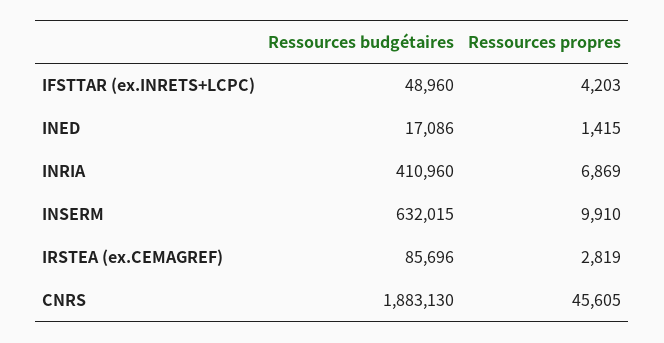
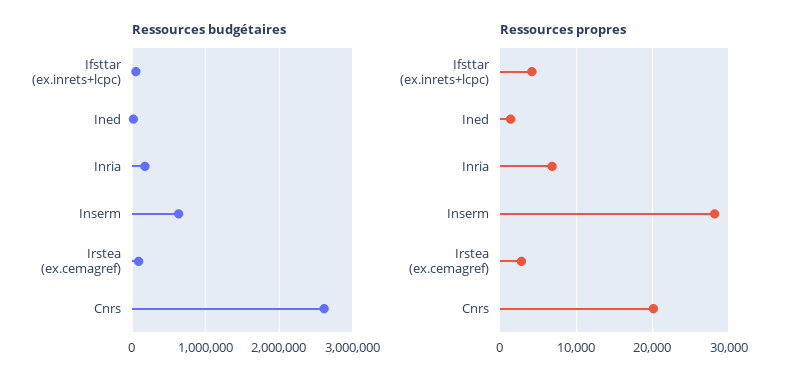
Ressources budgétaires, INRIA: 410960 -> 200000
Ressources propres, INSERM: 9910 -> 28000
Ressources budgétaires, CNRS: 1883130 -> 2600000
Ressources propres, CNRS: 45605 -> 20000

